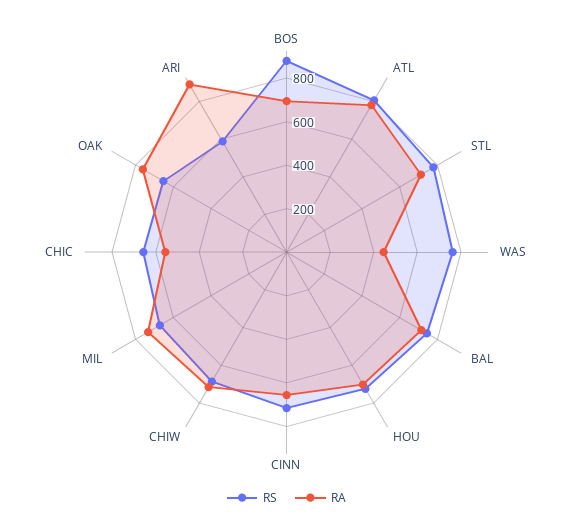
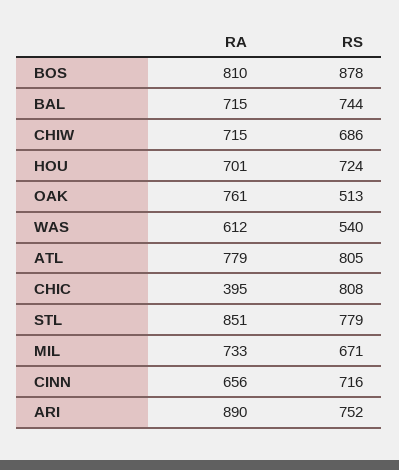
RA, BOS: 700 -> 810
RA, STL: 700 -> 851
RS, WAS: 750 -> 540
RA, WAS: 450 -> 612
RS, CHIC: 650 -> 808
RA, CHIC: 550 -> 395
RS, OAK: 650 -> 513
RS, ARI: 600 -> 752

